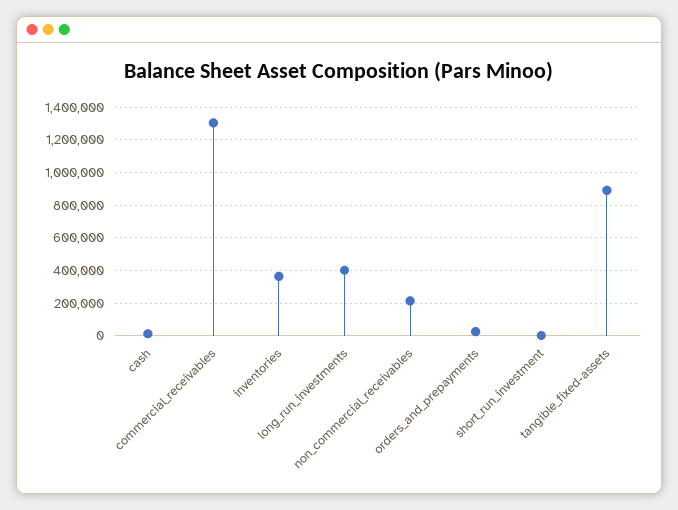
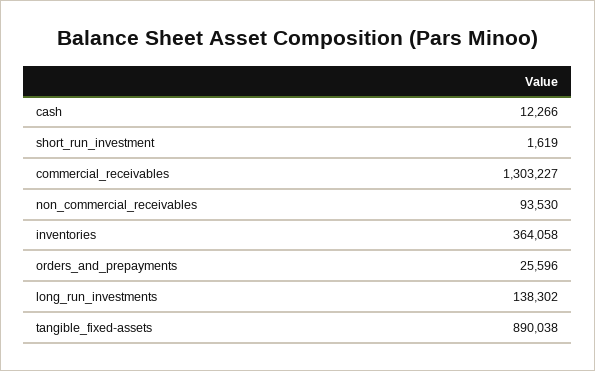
long_run_investments: 400000 -> 138302
non_commercial_receivables: 200000 -> 93530

